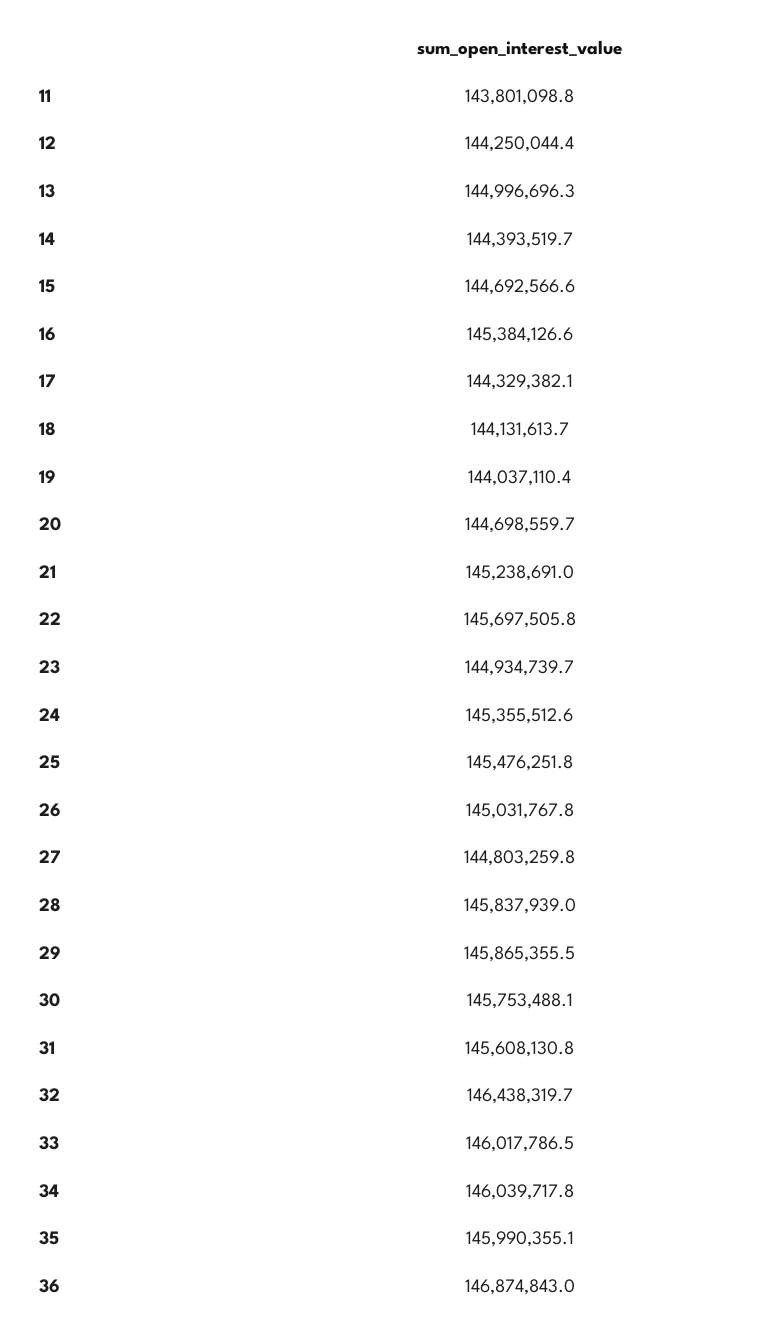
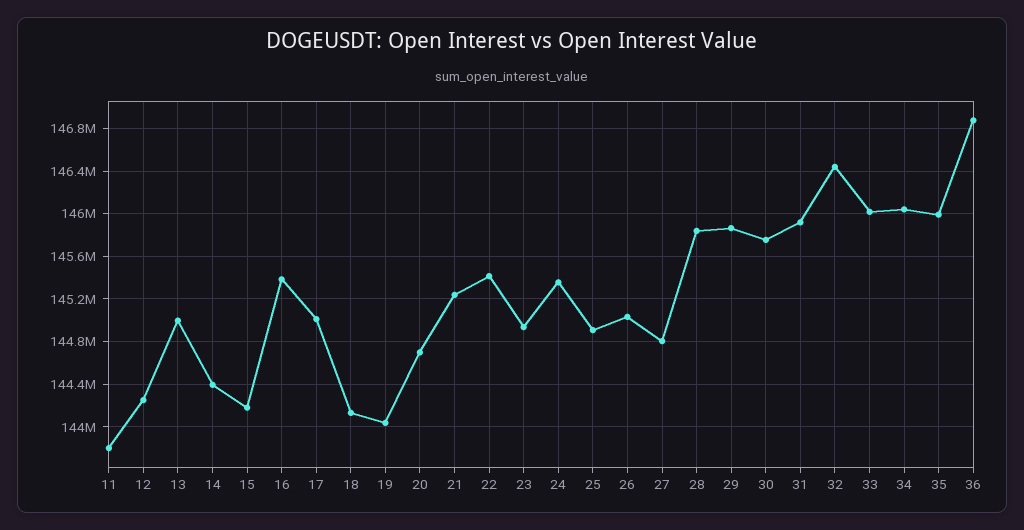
15: 144692566.6 -> 144200000
17: 144329382.1 -> 145000000
22: 145697505.8 -> 145400000
25: 145476251.8 -> 144900000
31: 145608130.8 -> 145900000

